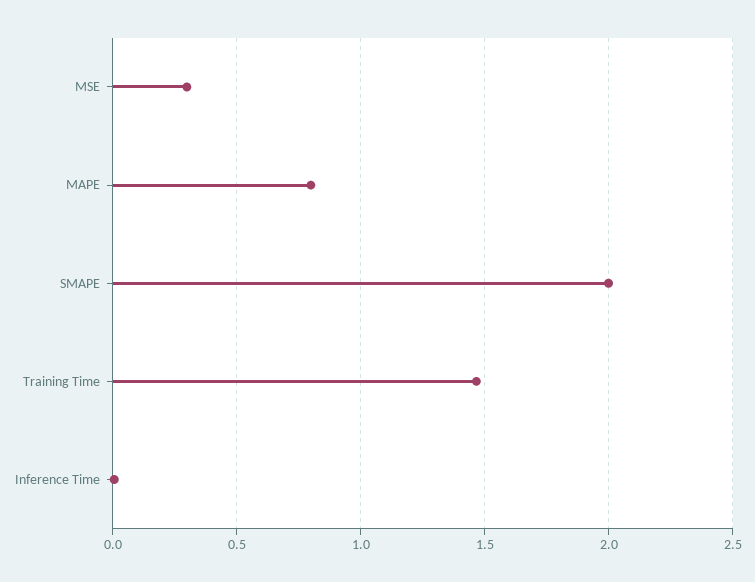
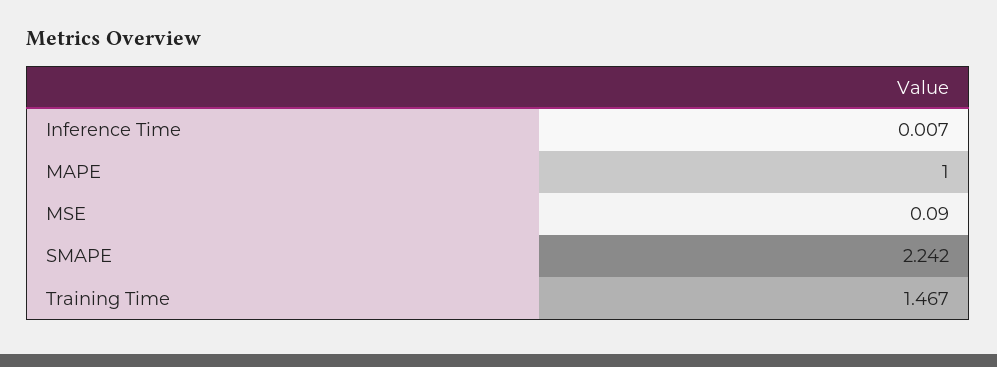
MSE: 0.3 -> 0.09
MAPE: 0.8 -> 1
SMAPE: 2 -> 2.242

